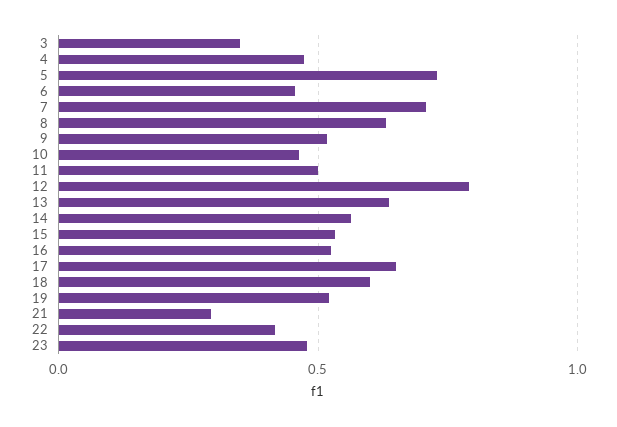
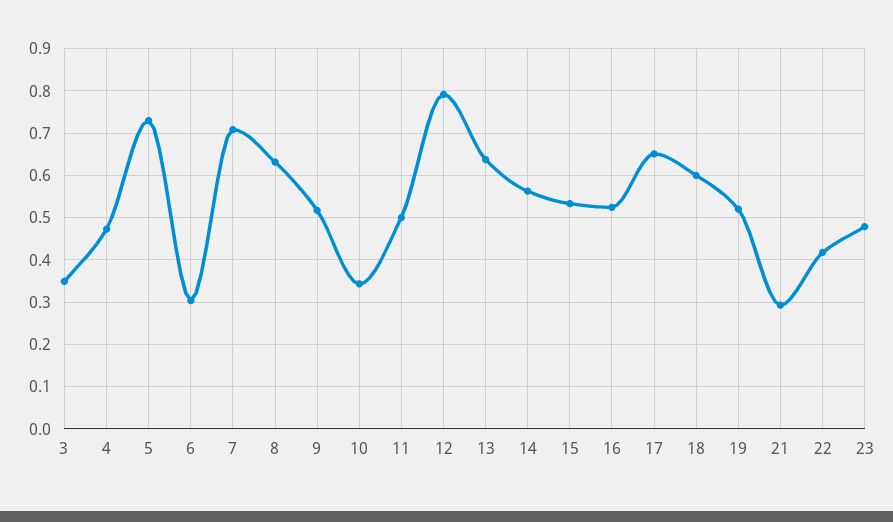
6: 0.45 -> 0.3
10: 0.45 -> 0.34

